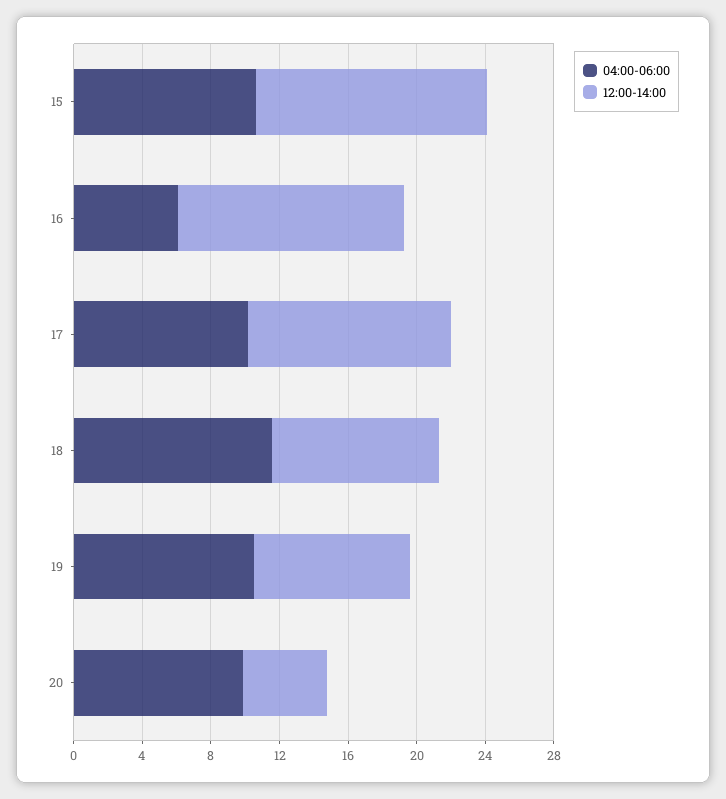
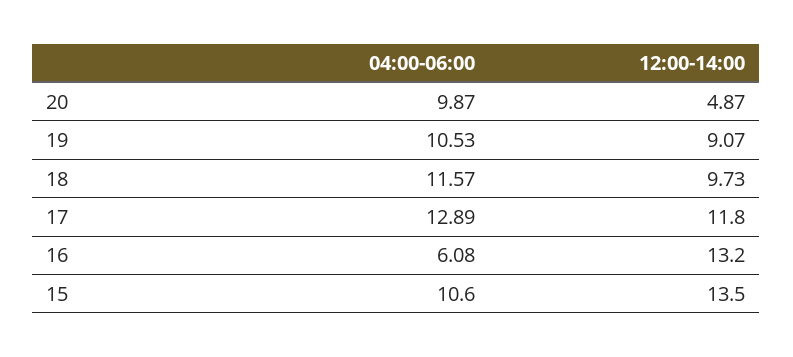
04:00-06:00, 17: 10 -> 12.89

